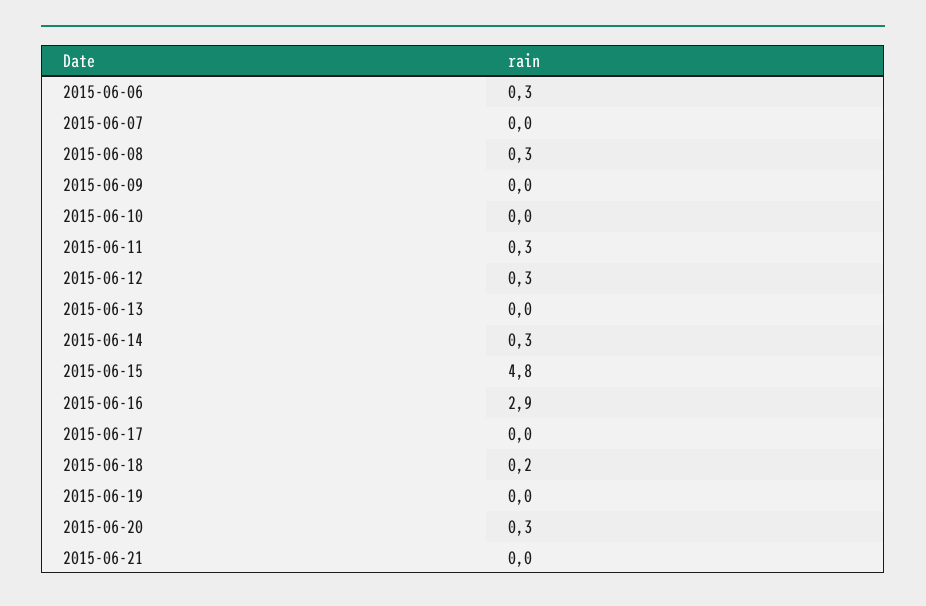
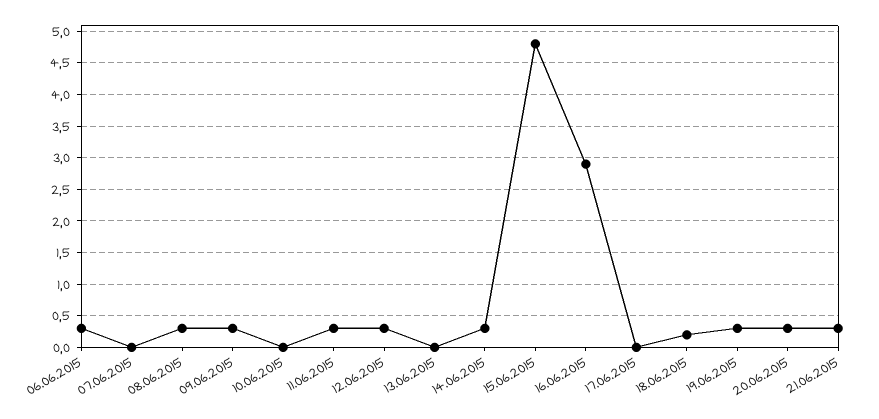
2015-06-09: 0 -> 0.3
2015-06-19: 0 -> 0.3
2015-06-21: 0 -> 0.3

